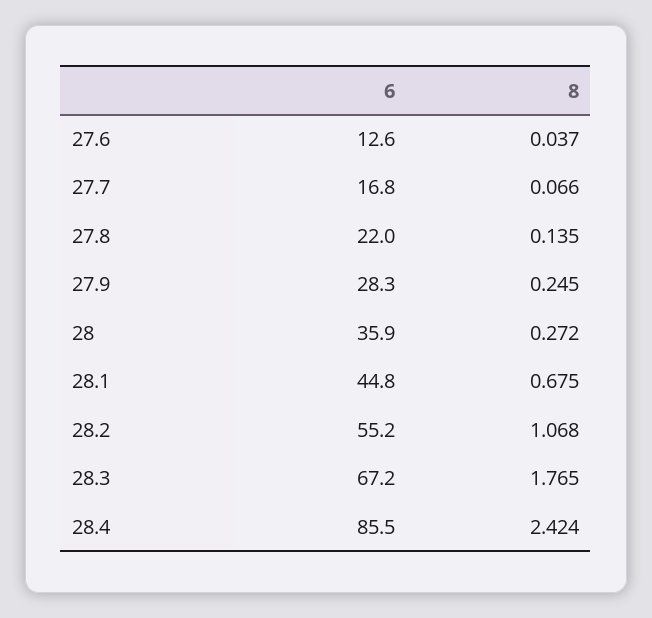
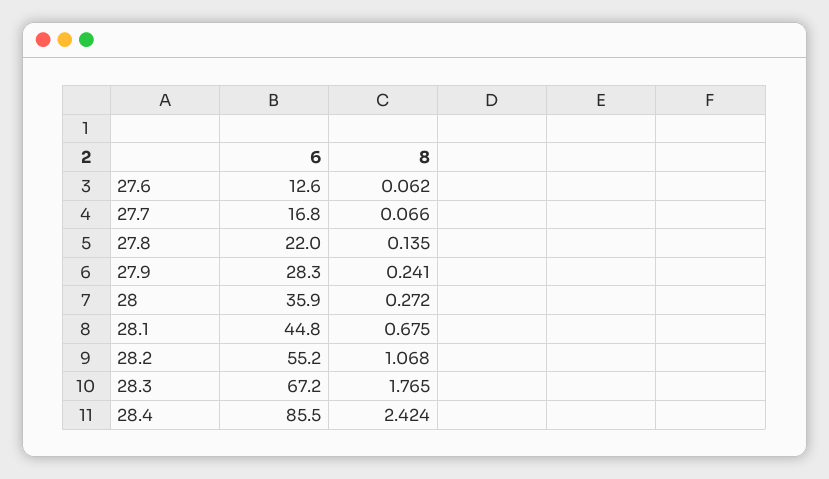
8, 27.6: 0.037 -> 0.062
8, 27.9: 0.245 -> 0.241

